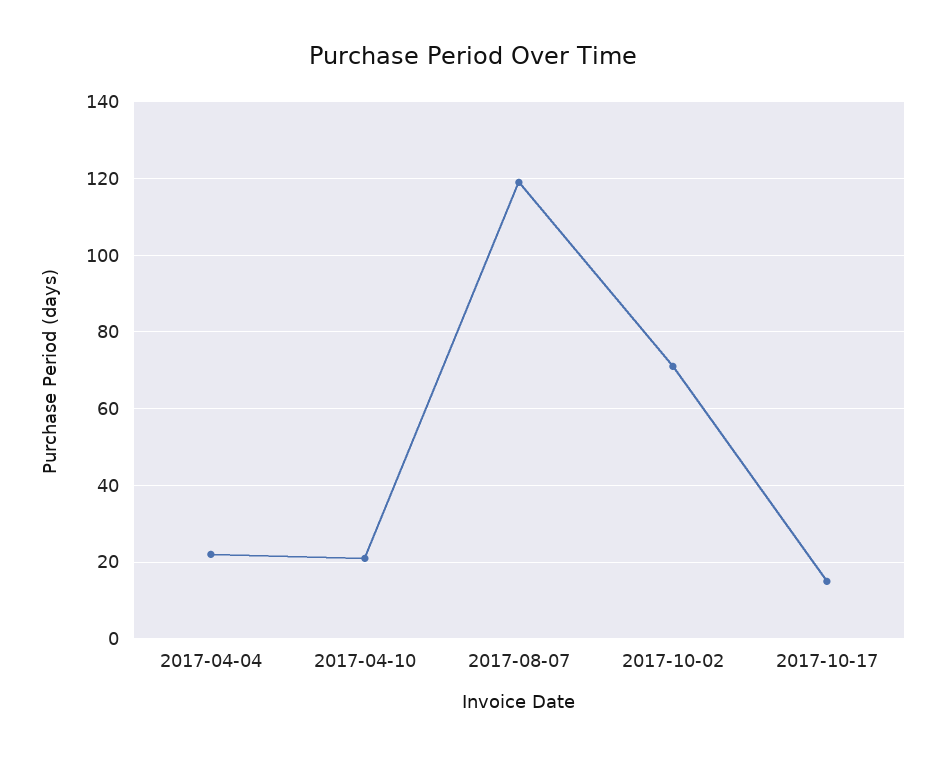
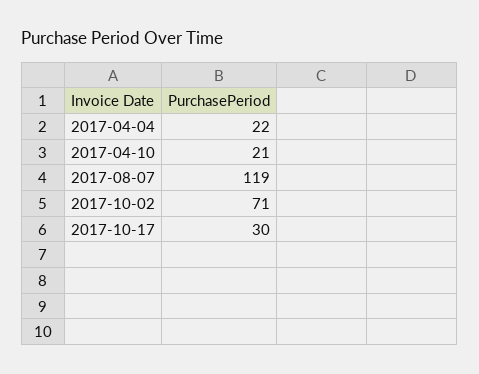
2017-10-17: 15 -> 30

